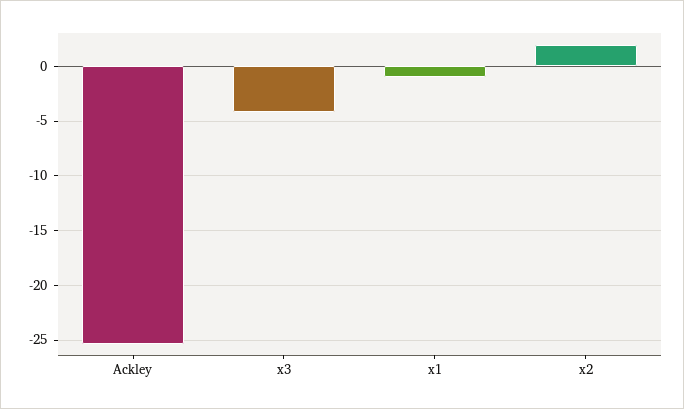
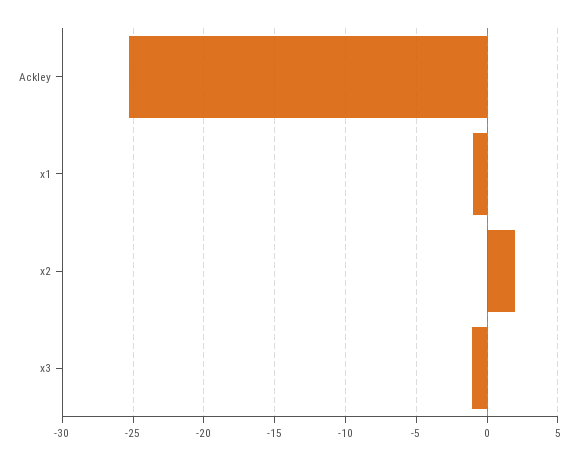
x3: -4 -> -1

